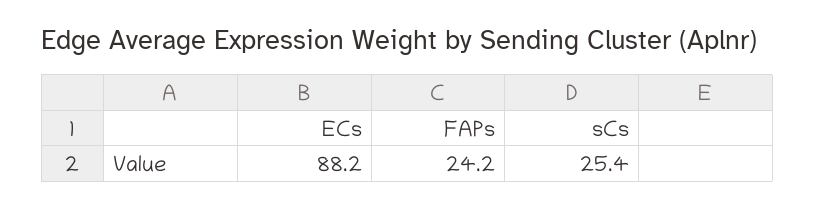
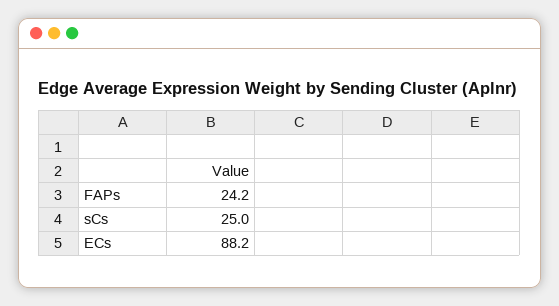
sCs: 25.4 -> 25

